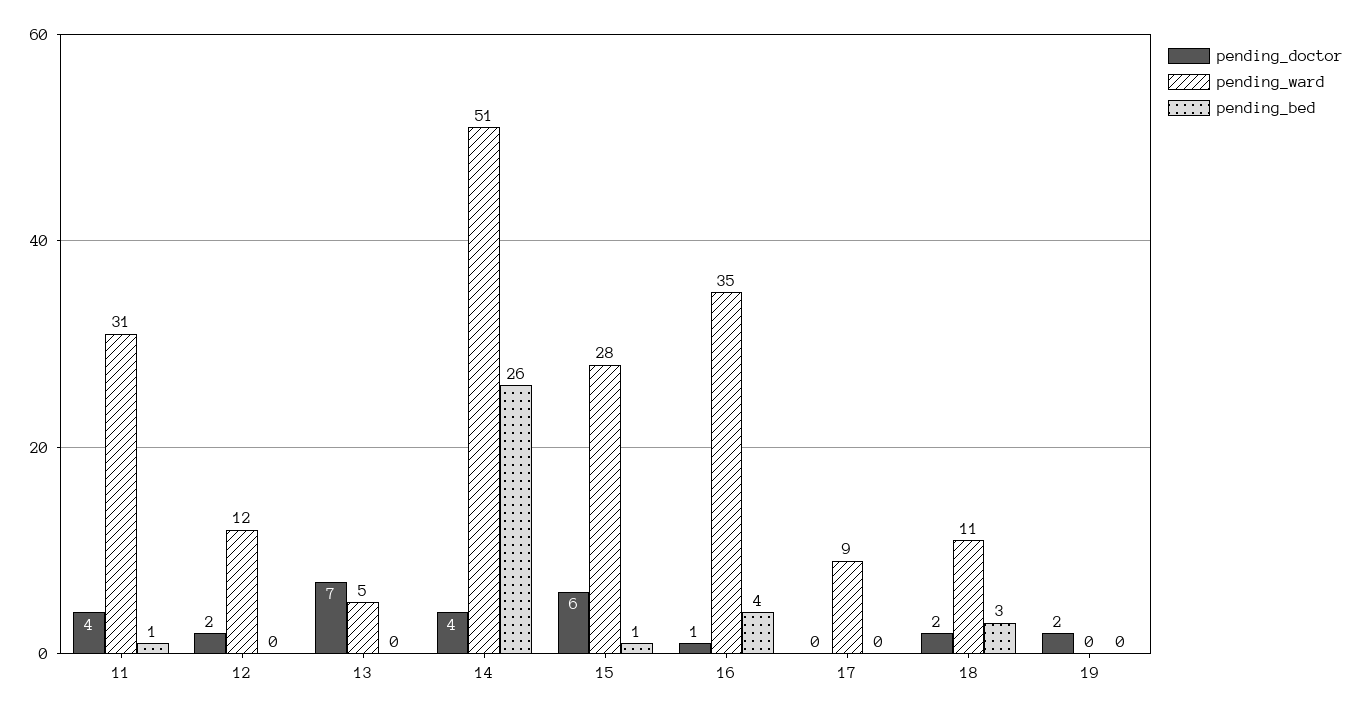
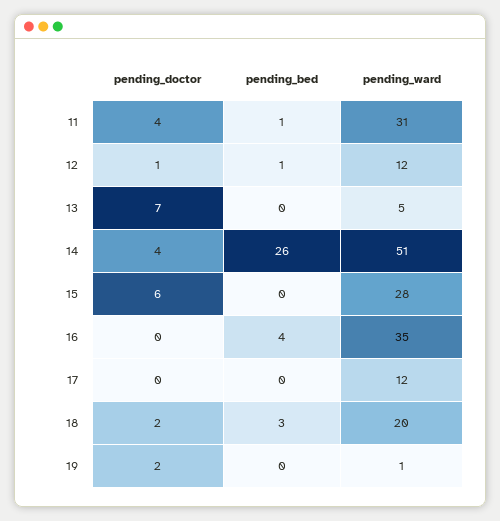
pending_doctor, 12: 2 -> 1
pending_bed, 12: 0 -> 1
pending_bed, 15: 1 -> 0
pending_doctor, 16: 1 -> 0
pending_ward, 17: 9 -> 12
pending_ward, 18: 11 -> 20
pending_ward, 19: 0 -> 1

